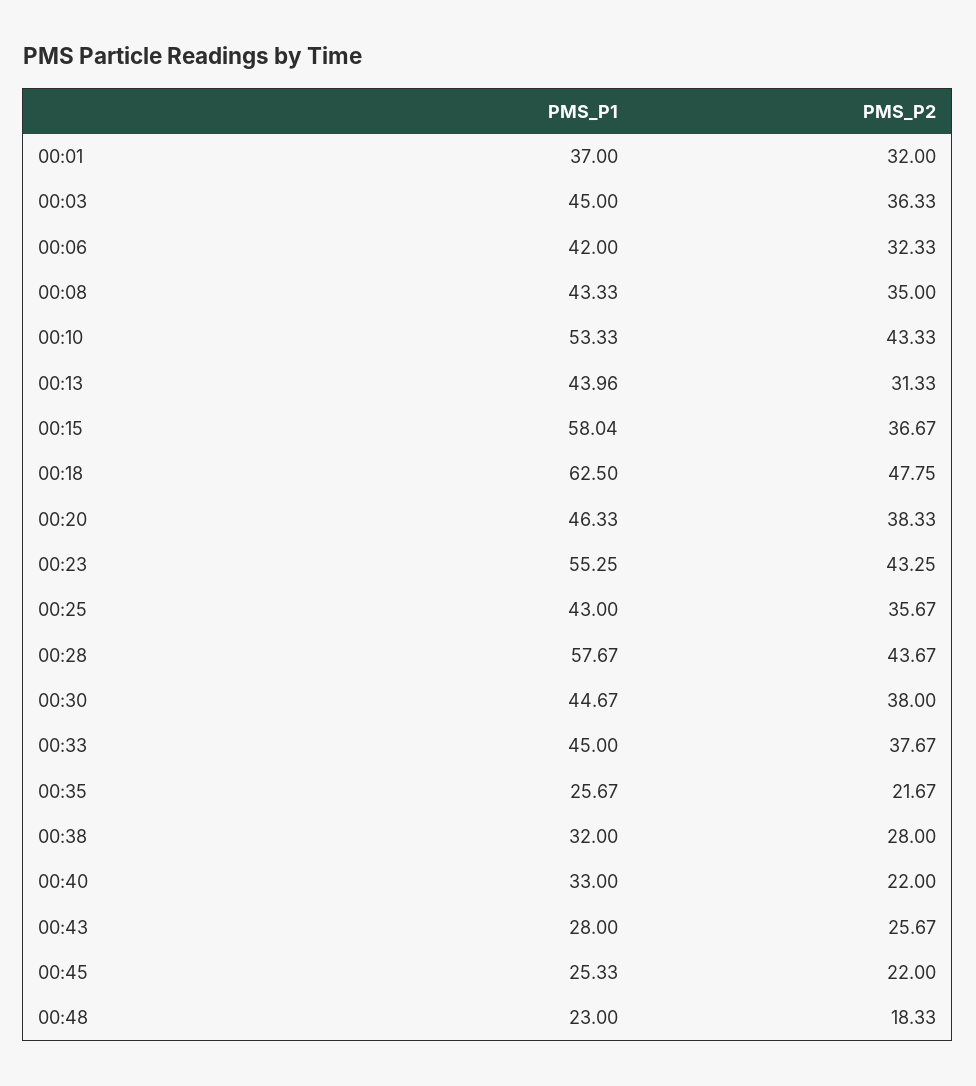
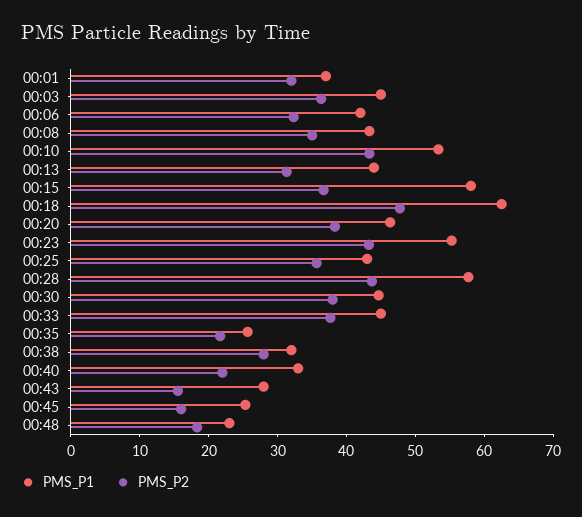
PMS_P2, 00:43: 25.67 -> 16
PMS_P2, 00:45: 22 -> 16

